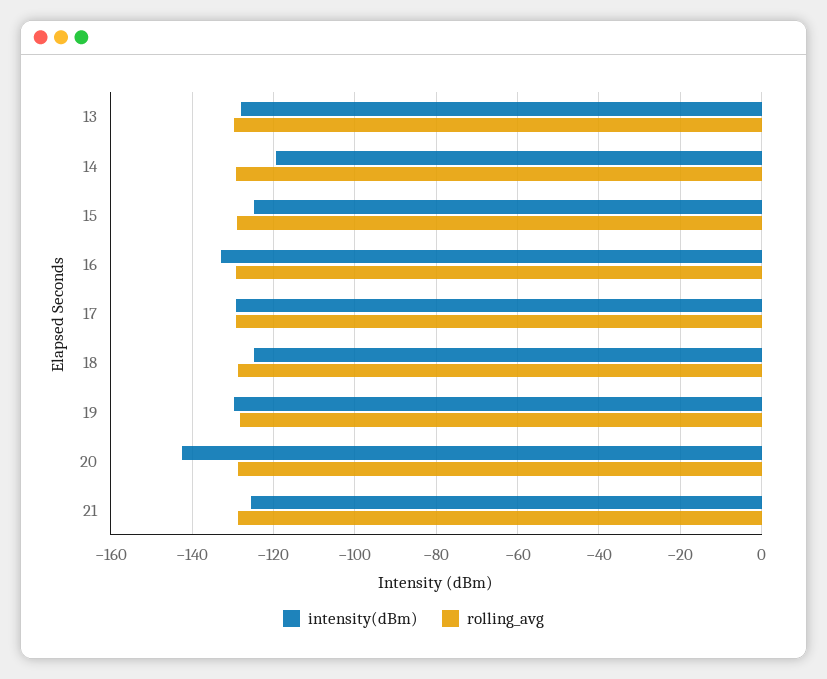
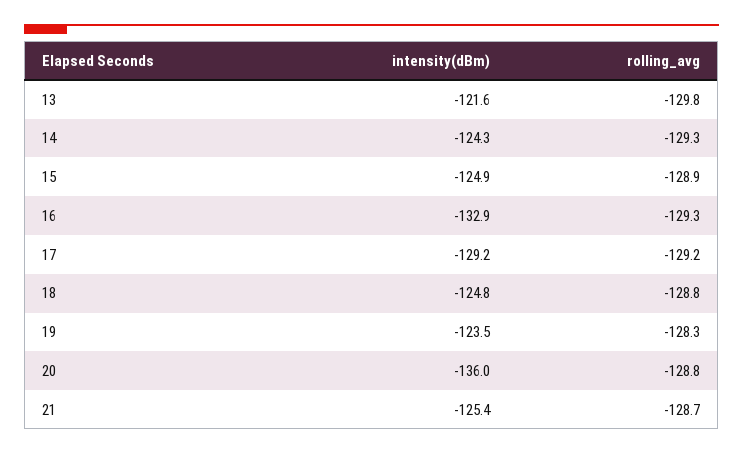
intensity(dBm), 13: -128 -> -121.6
intensity(dBm), 14: -120 -> -124.3
intensity(dBm), 19: -130 -> -123.5
intensity(dBm), 20: -142 -> -136

